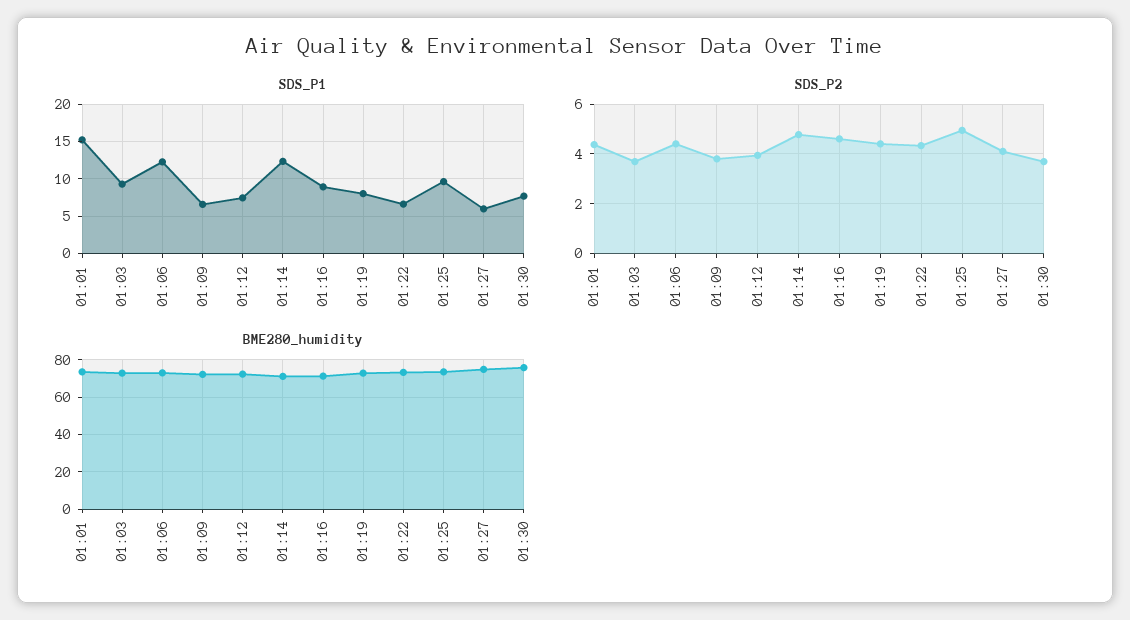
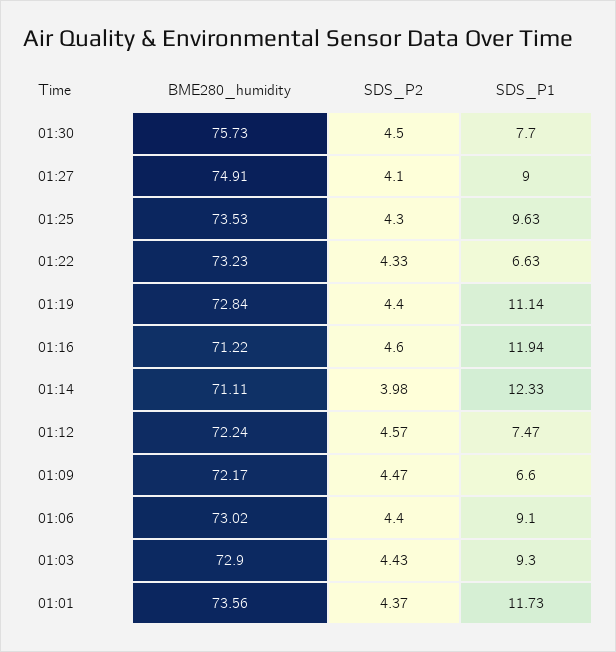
SDS_P1, 01:01: 15 -> 11.73
SDS_P1, 01:06: 12 -> 9.1
SDS_P1, 01:16: 9 -> 11.94
SDS_P1, 01:19: 8 -> 11.14
SDS_P1, 01:27: 6 -> 9
SDS_P2, 01:03: 3.75 -> 4.43
SDS_P2, 01:09: 3.75 -> 4.47
SDS_P2, 01:12: 4 -> 4.57
SDS_P2, 01:14: 4.75 -> 3.98
SDS_P2, 01:25: 5 -> 4.3
SDS_P2, 01:30: 3.75 -> 4.5

